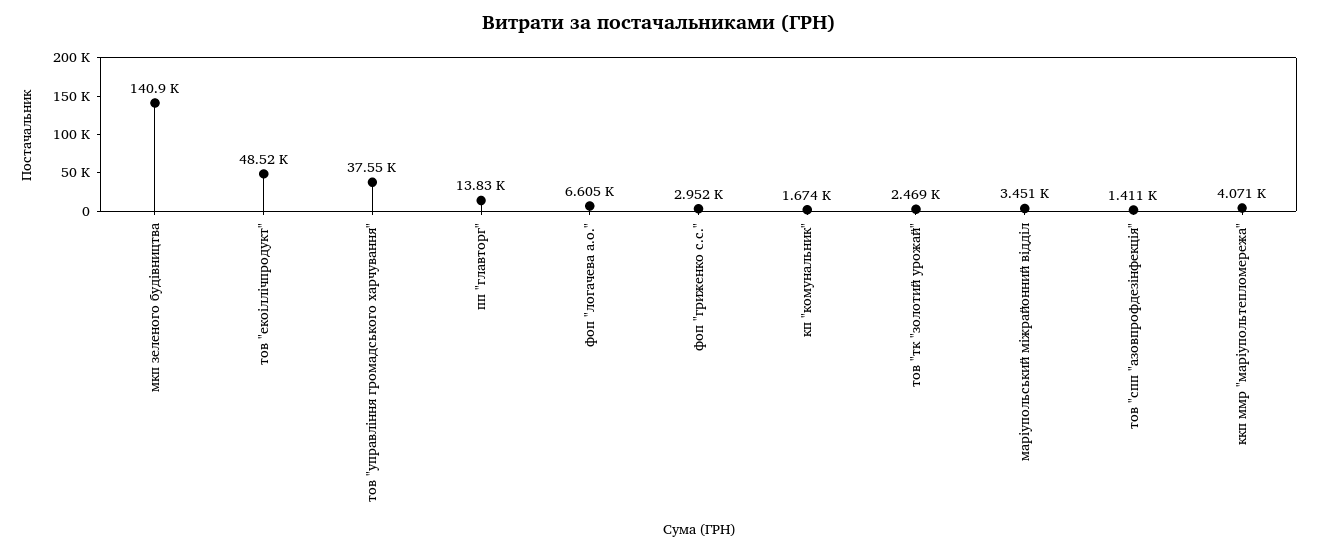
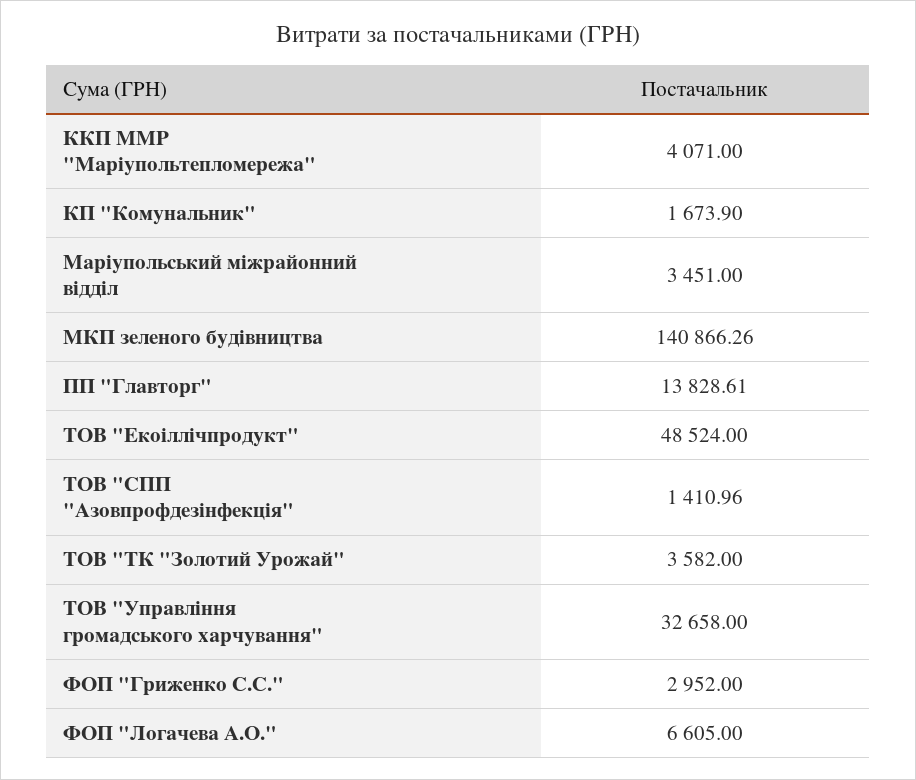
тов "управління громадського харчування": 37550 -> 32658
тов "тк "золотий урожай": 2469 -> 3582

